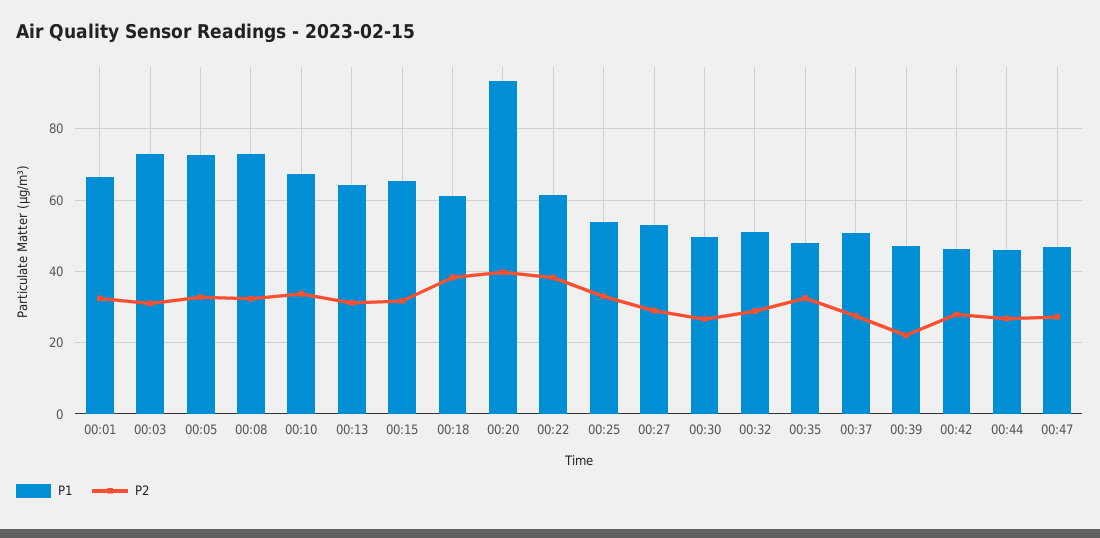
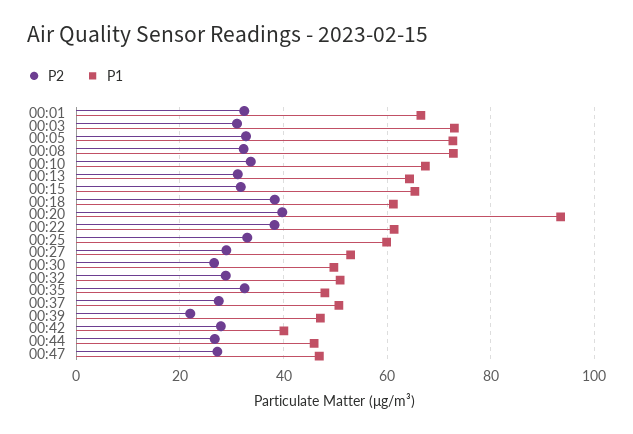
P1, 00:25: 54 -> 60
P1, 00:42: 46 -> 40

